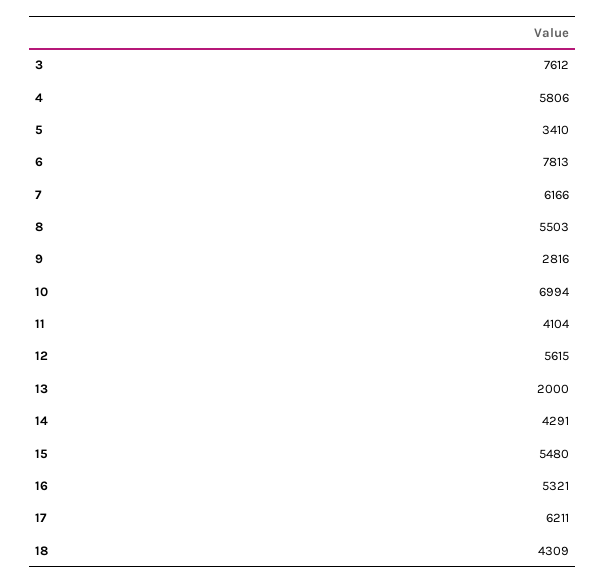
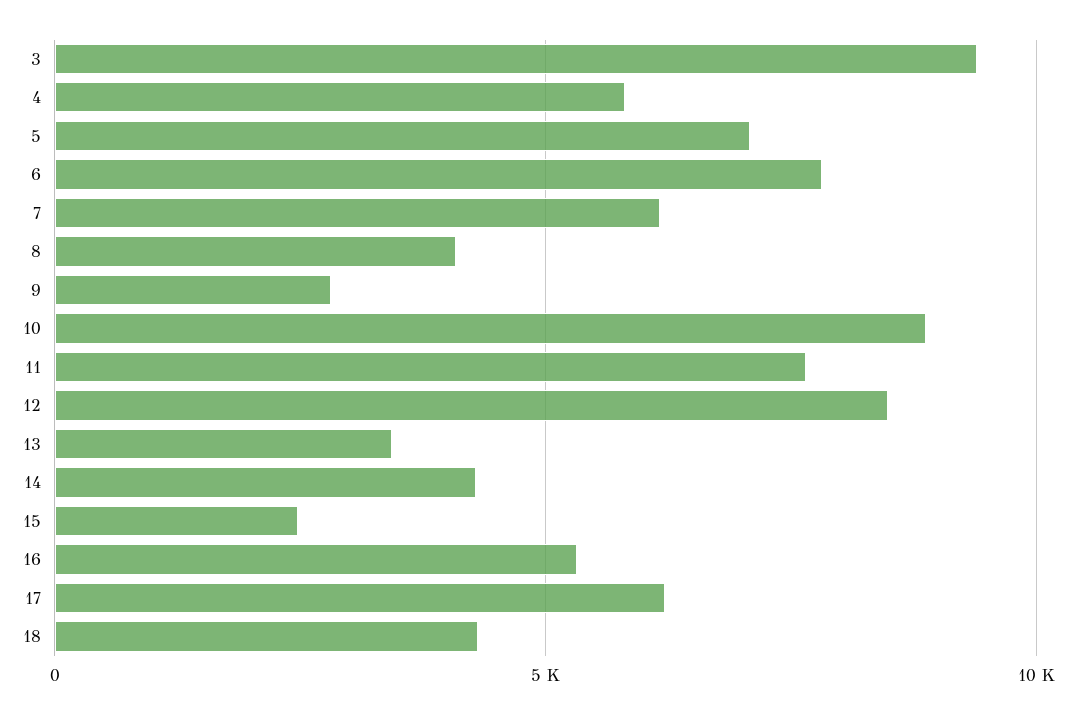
3: 7612 -> 9500
5: 3410 -> 7000
8: 5503 -> 4000
10: 6994 -> 9000
11: 4104 -> 7500
12: 5615 -> 8500
13: 2000 -> 3500
15: 5480 -> 2500

